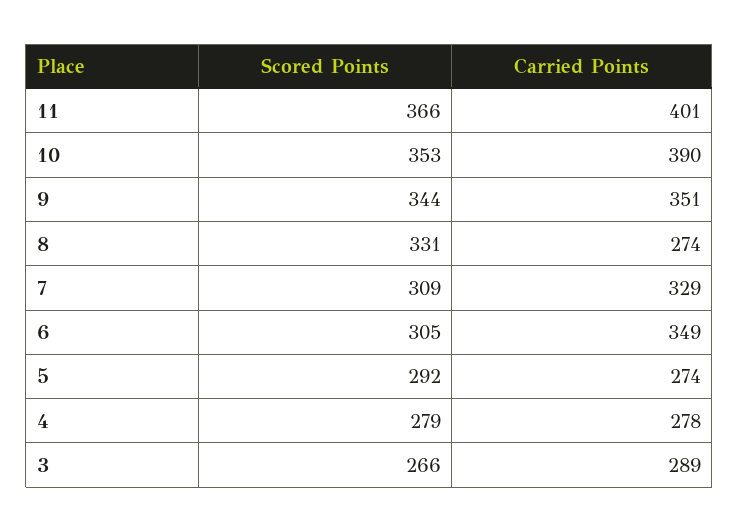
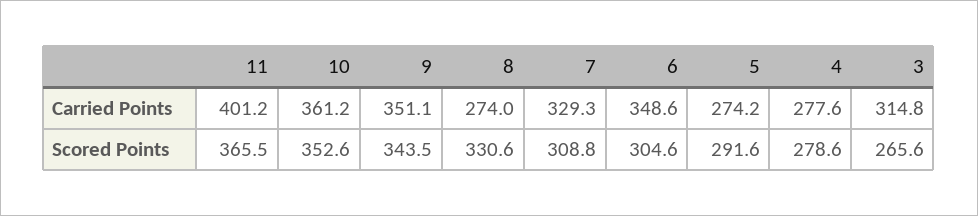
Carried Points, 10: 390 -> 361.2
Carried Points, 3: 289 -> 314.8

